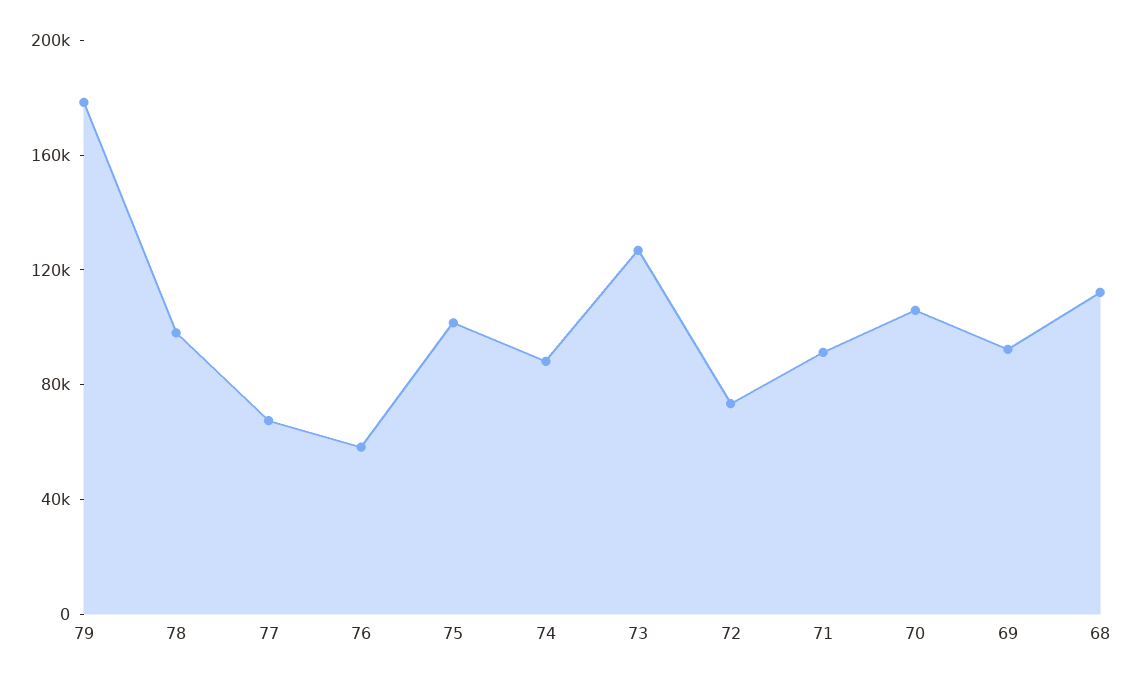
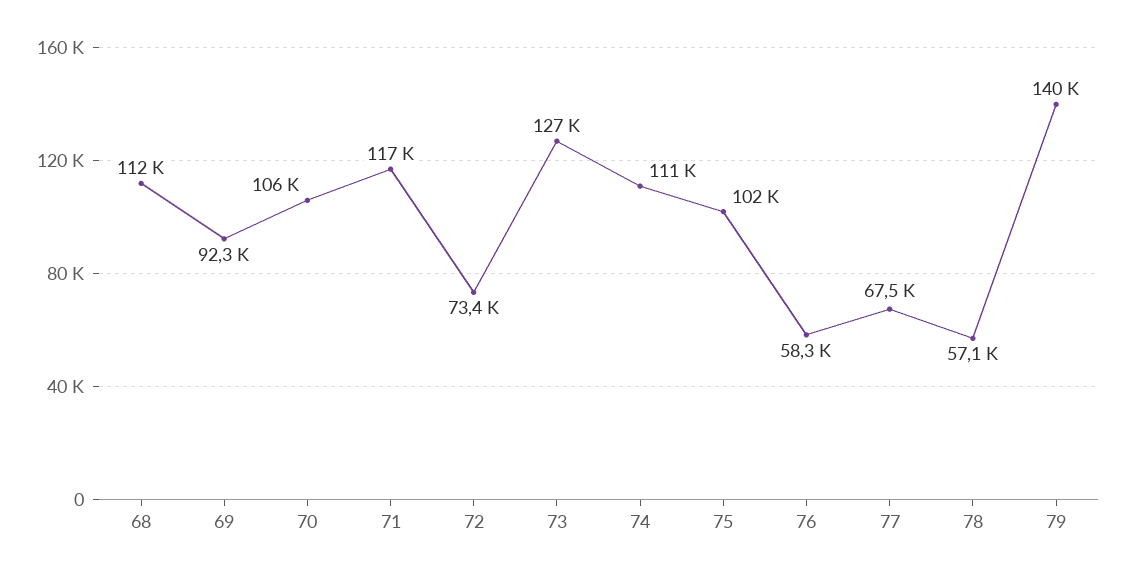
79: 180000 -> 140000
78: 100000 -> 57100
74: 90000 -> 111000
71: 90000 -> 117000

